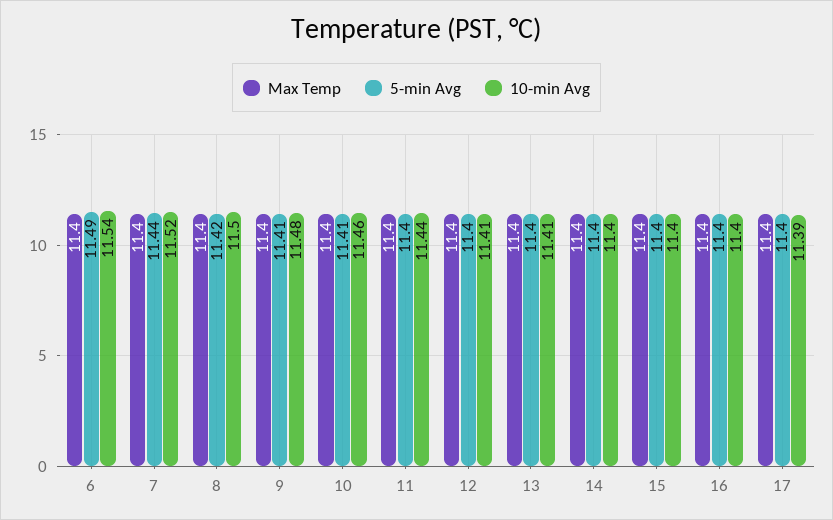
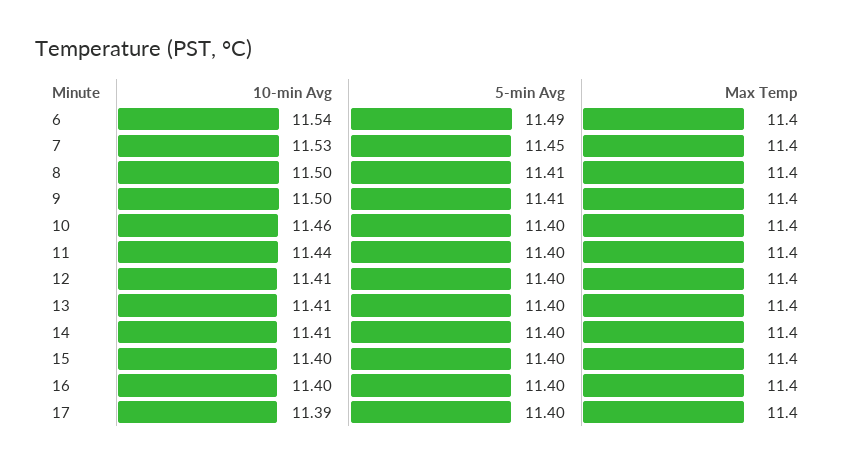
5-min Avg, 7: 11.44 -> 11.45
10-min Avg, 7: 11.52 -> 11.53
5-min Avg, 8: 11.42 -> 11.41
10-min Avg, 9: 11.48 -> 11.5
5-min Avg, 10: 11.41 -> 11.4
10-min Avg, 14: 11.4 -> 11.41

